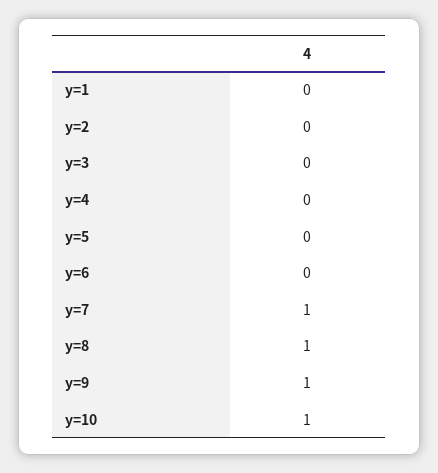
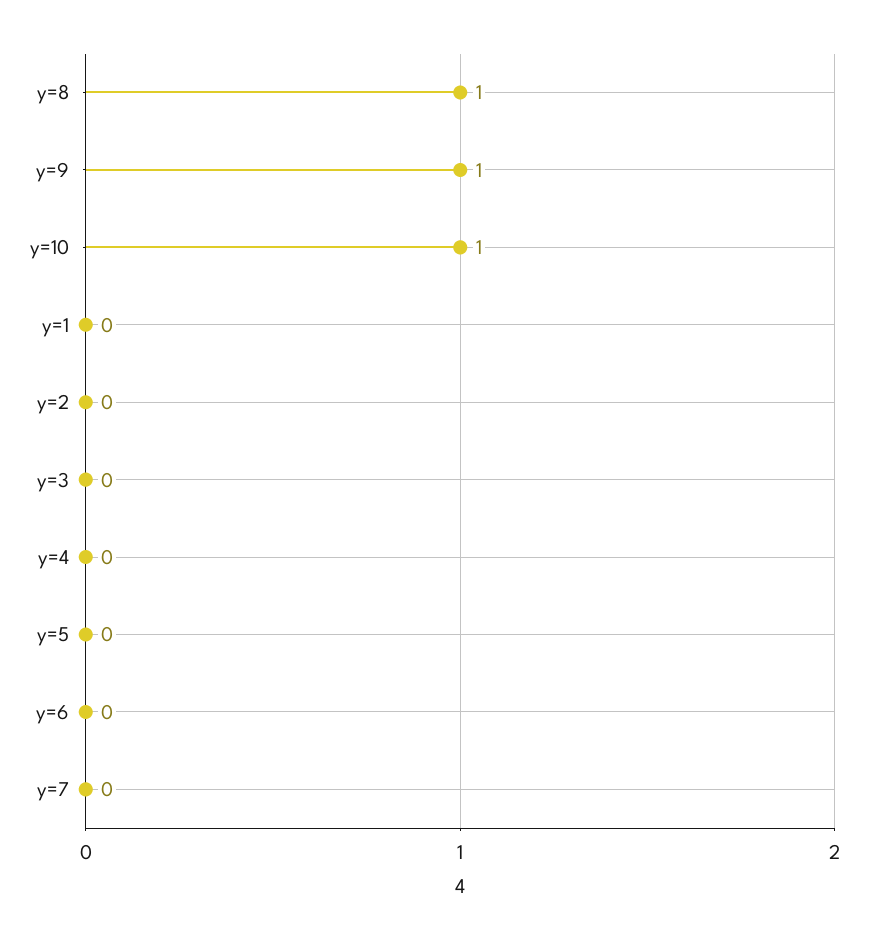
y=7: 1 -> 0

